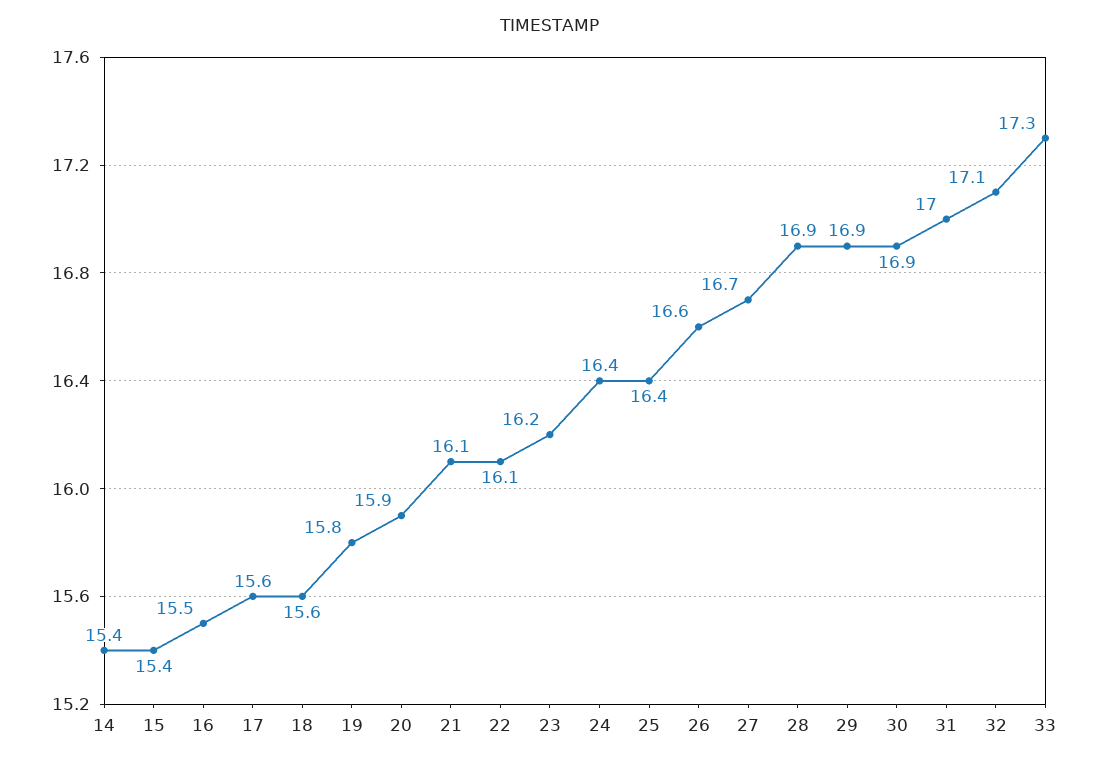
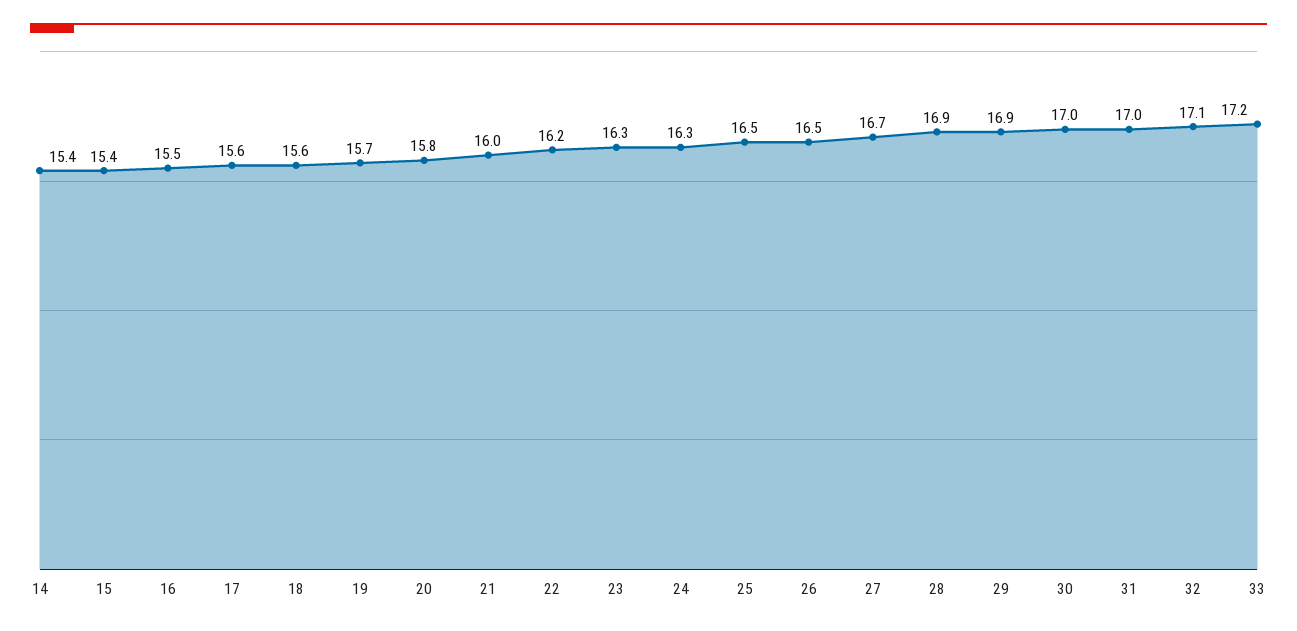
19: 15.8 -> 15.7
20: 15.9 -> 15.8
21: 16.1 -> 16
22: 16.1 -> 16.2
23: 16.2 -> 16.3
24: 16.4 -> 16.3
25: 16.4 -> 16.5
26: 16.6 -> 16.5
30: 16.9 -> 17
33: 17.3 -> 17.2

